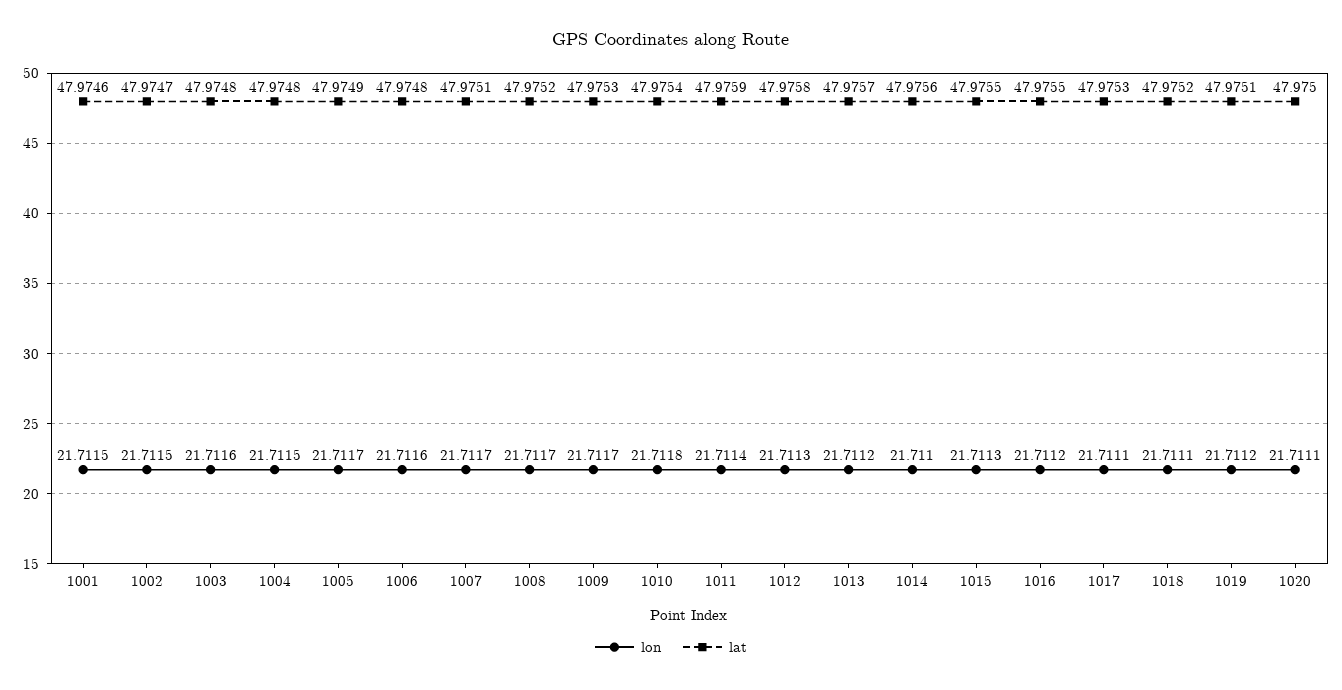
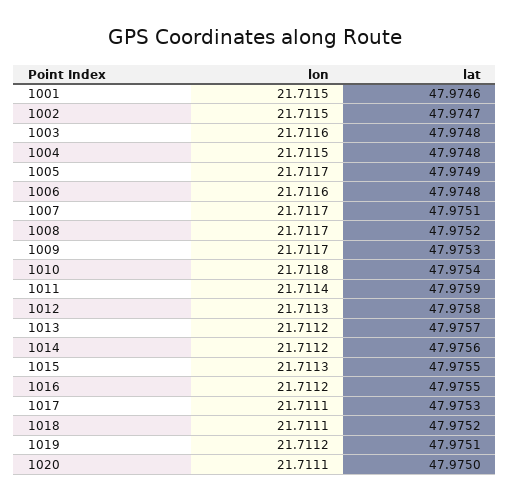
lon, 1014: 21.711 -> 21.7112

